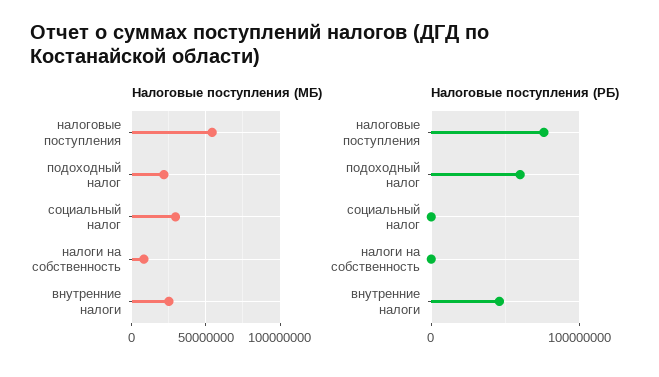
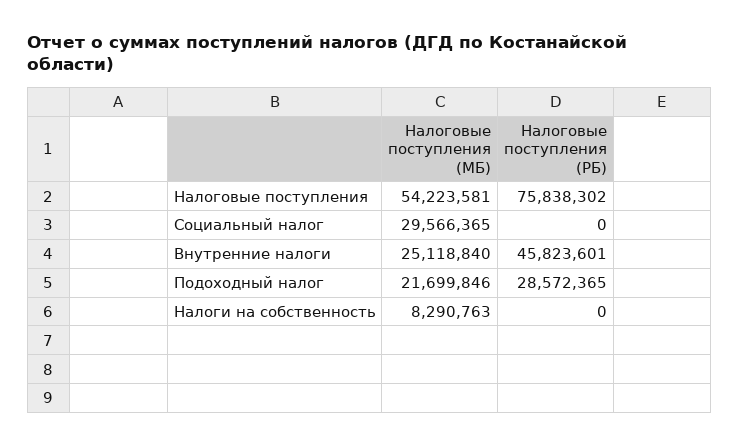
Налоговые поступления (РБ), подоходный налог: 60000000 -> 28572365

